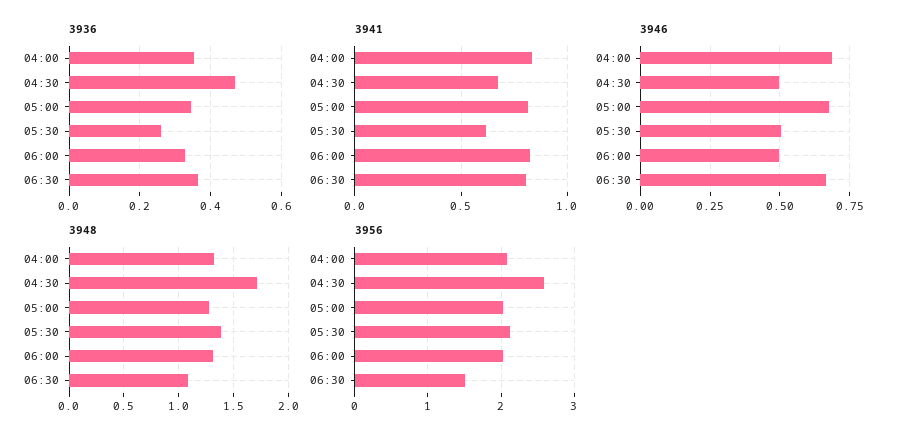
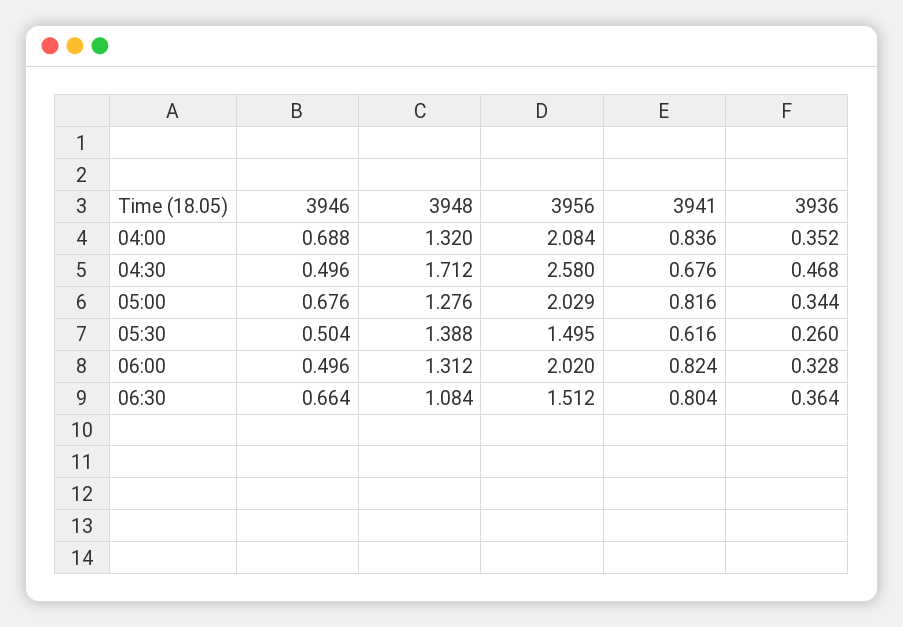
3956, 05:30: 2.1 -> 1.495

